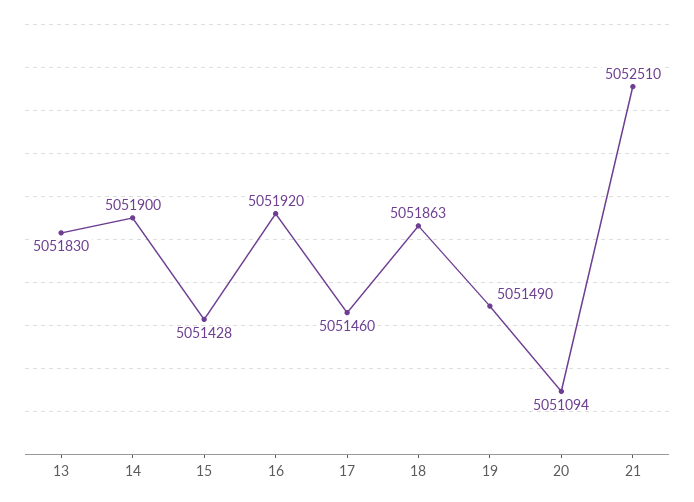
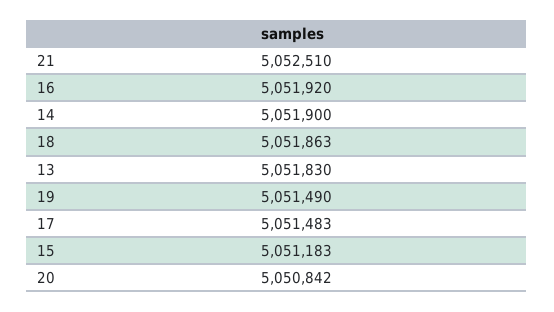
15: 5051428 -> 5051183
17: 5051460 -> 5051483
20: 5051094 -> 5050842

